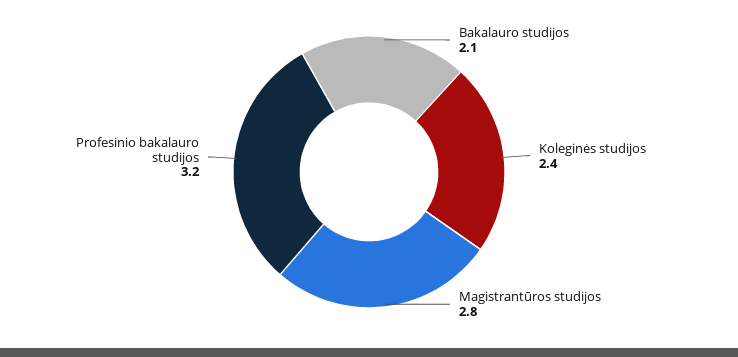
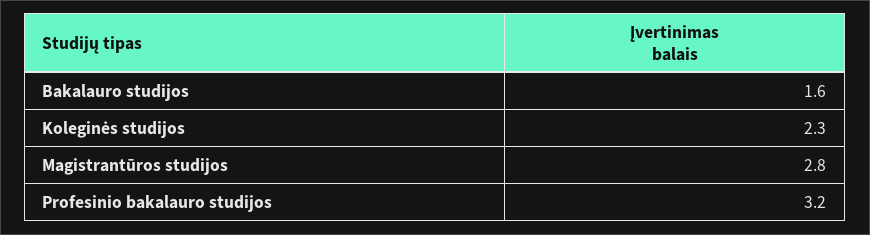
Bakalauro studijos: 2.1 -> 1.6
Koleginės studijos: 2.4 -> 2.3

